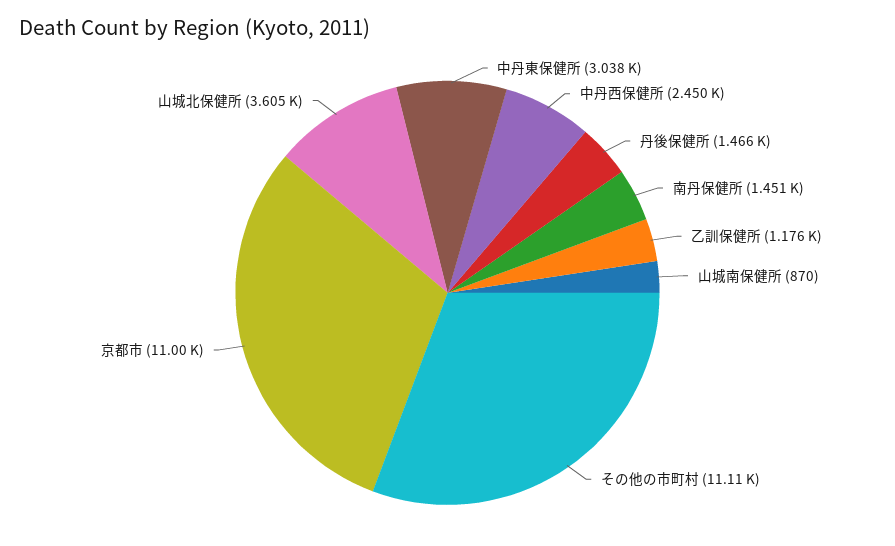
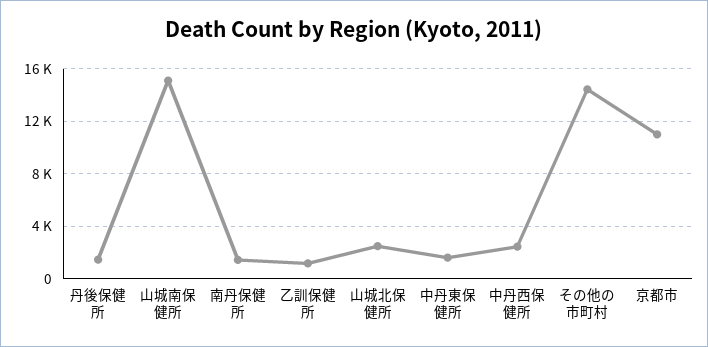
中丹東保健所: 3038 -> 1500
山城南保健所: 870 -> 15000
その他の市町村: 11110 -> 14500
山城北保健所: 3605 -> 2500

